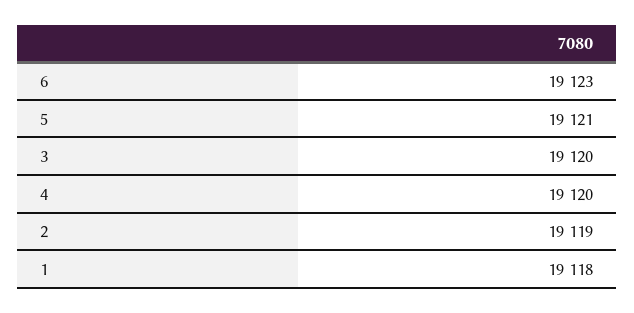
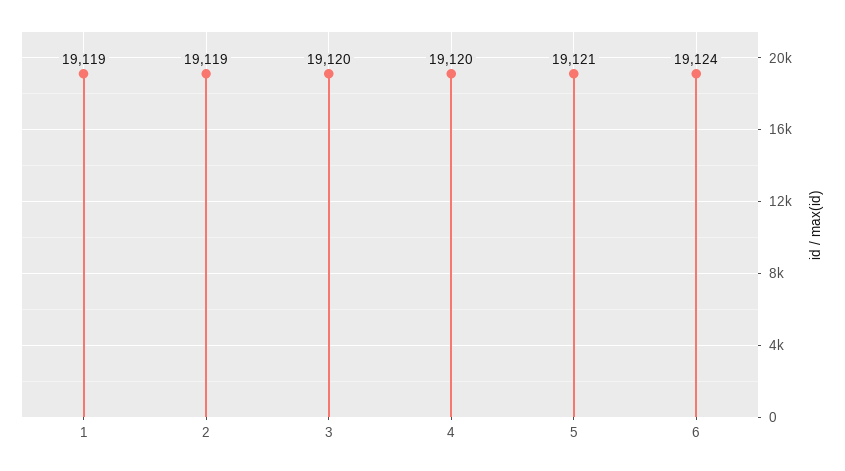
6: 19123 -> 19124
1: 19118 -> 19119

